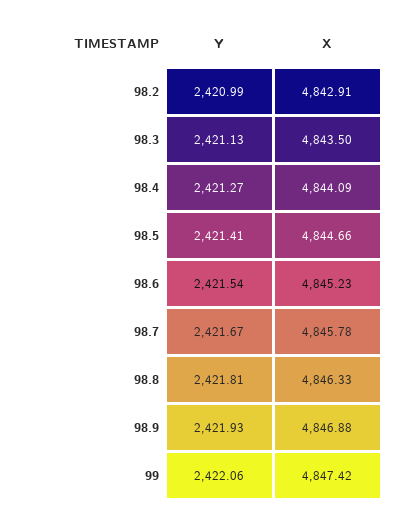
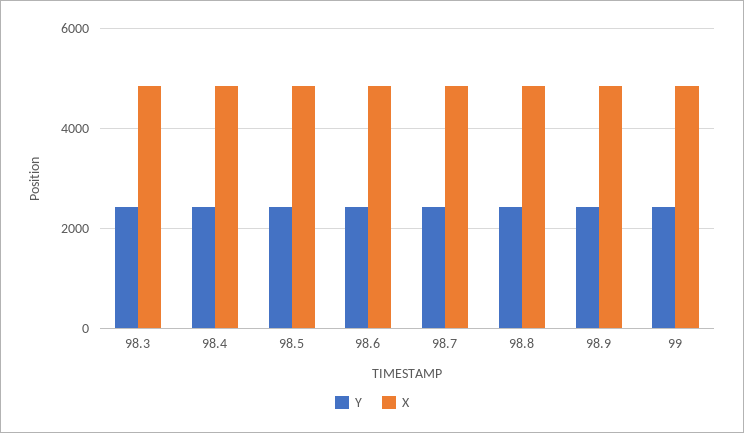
Y, 98.2: 2420.99 -> none
X, 98.2: 4842.91 -> none

